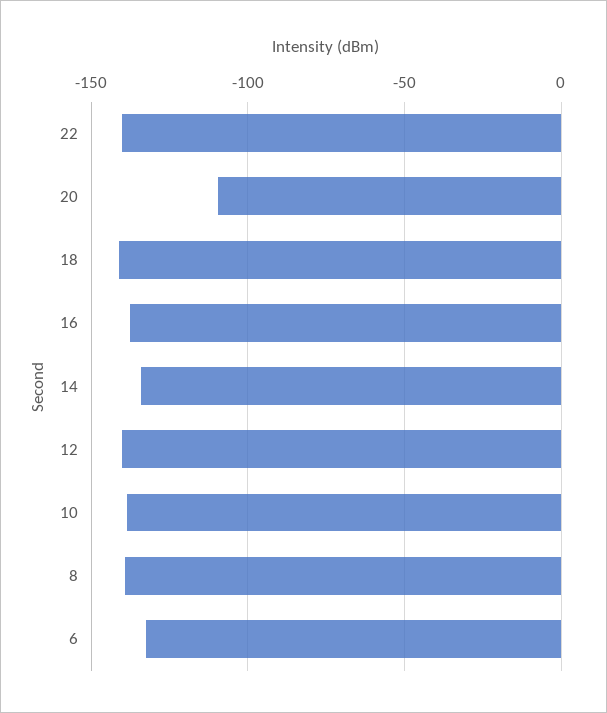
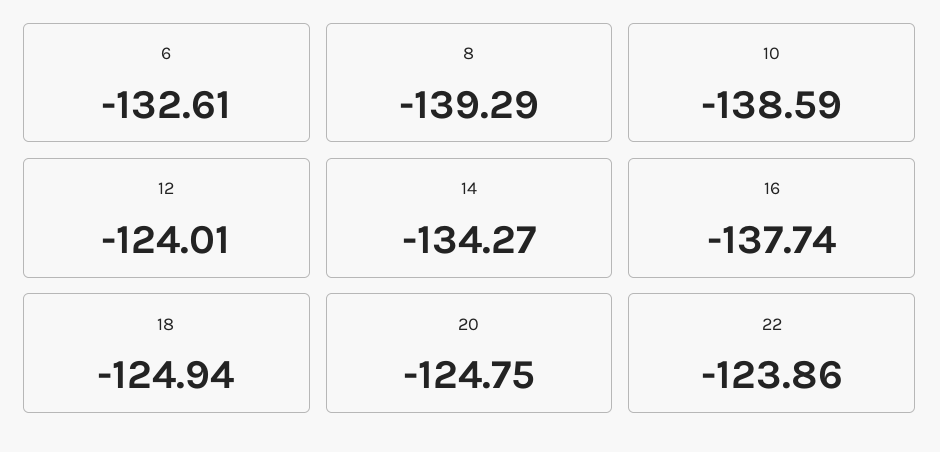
22: -140 -> -123.86
20: -110 -> -124.75
18: -140 -> -124.94
12: -140 -> -124.01

